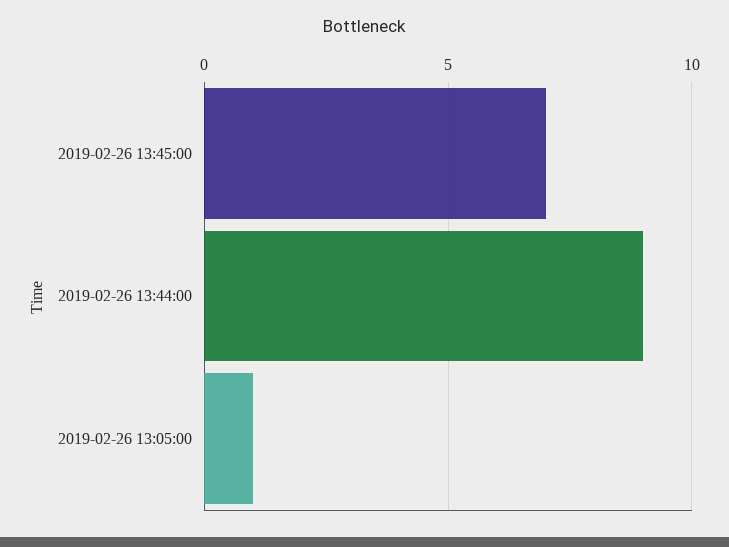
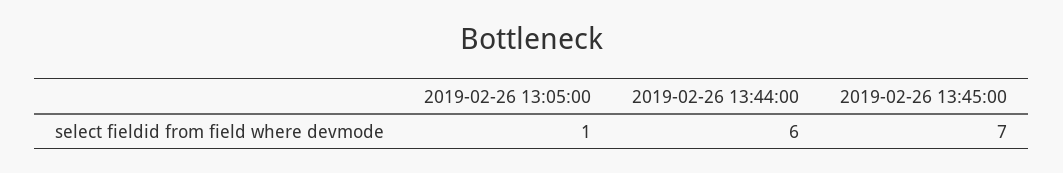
2019-02-26 13:44:00: 9 -> 6

